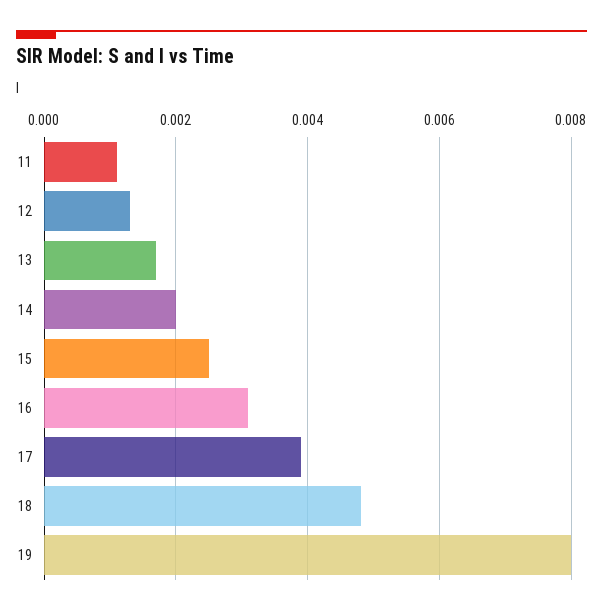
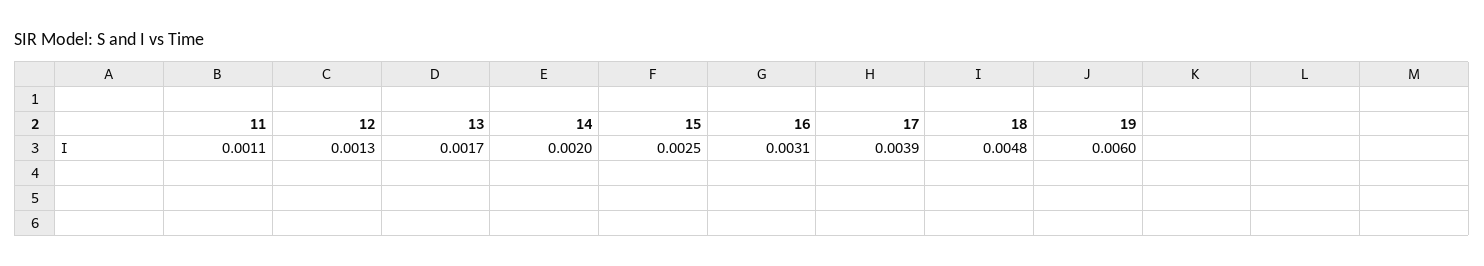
19: 0.008 -> 0.006

